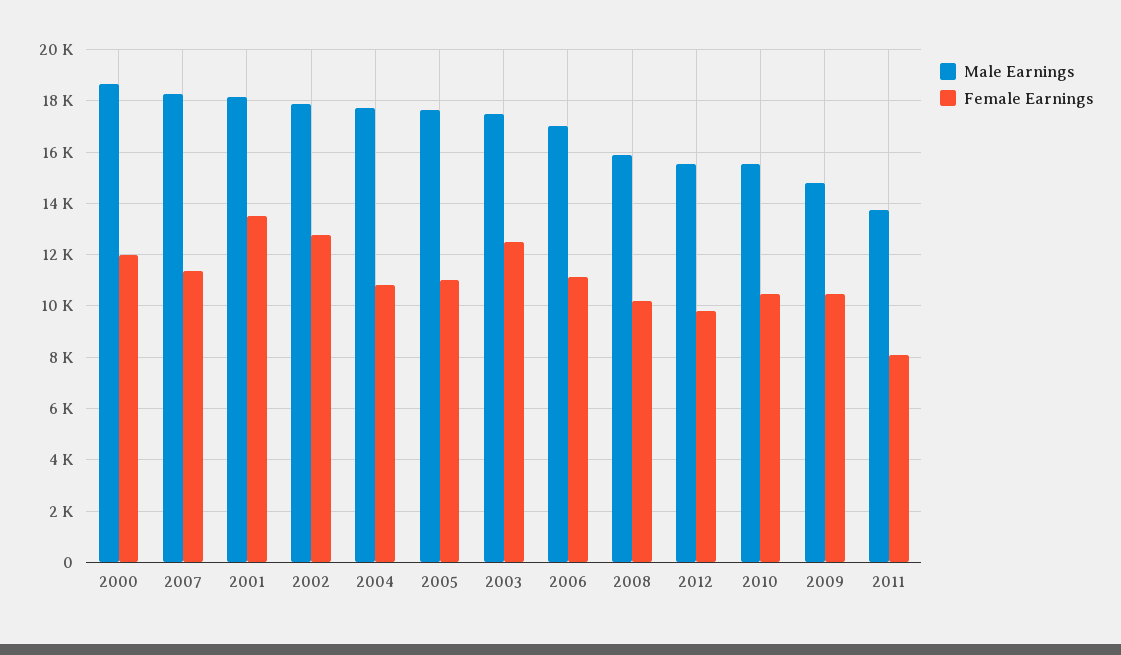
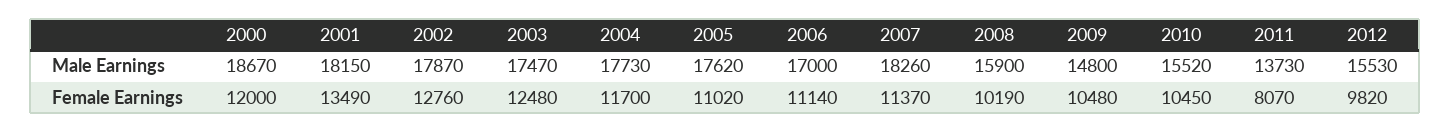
Female Earnings, 2004: 10750 -> 11700

